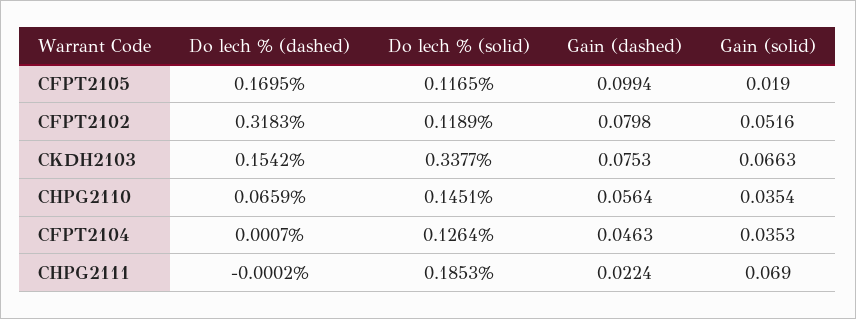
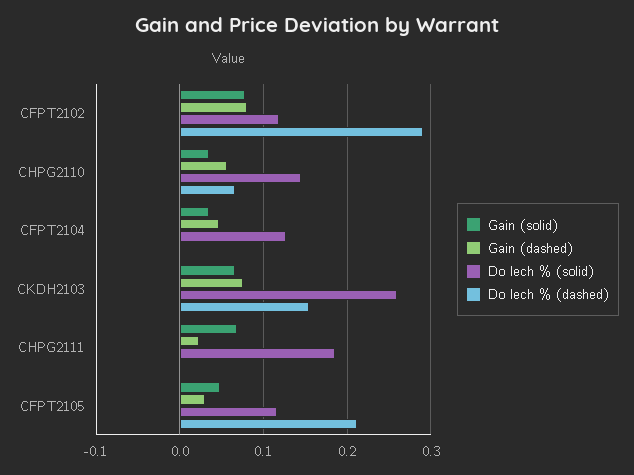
Do lech % (dashed), CFPT2105: 0.1695 -> 0.21
Gain (dashed), CFPT2105: 0.0994 -> 0.03
Gain (solid), CFPT2105: 0.019 -> 0.05
Do lech % (dashed), CFPT2102: 0.3183 -> 0.29
Gain (solid), CFPT2102: 0.0516 -> 0.08
Do lech % (solid), CKDH2103: 0.3377 -> 0.26

